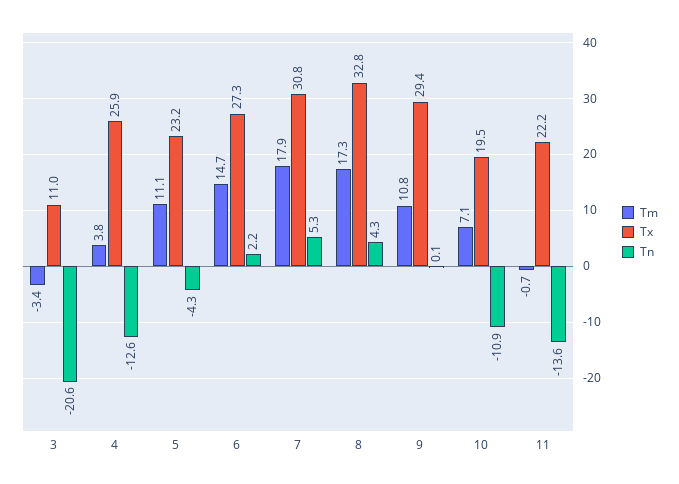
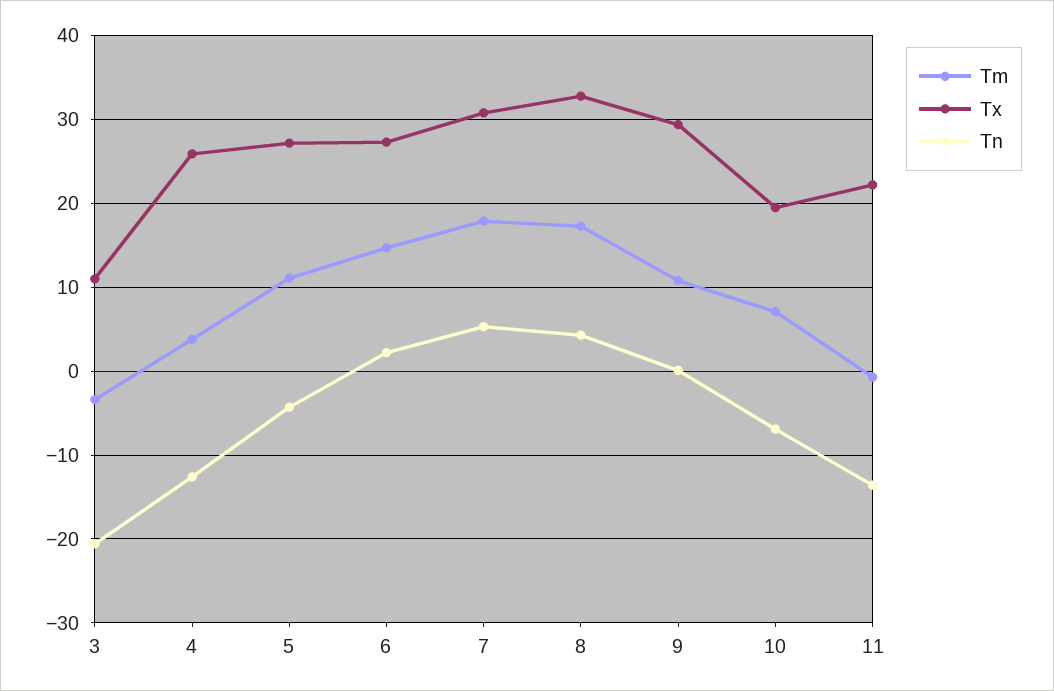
Tx, 5: 23.2 -> 27
Tn, 10: -10.9 -> -7

